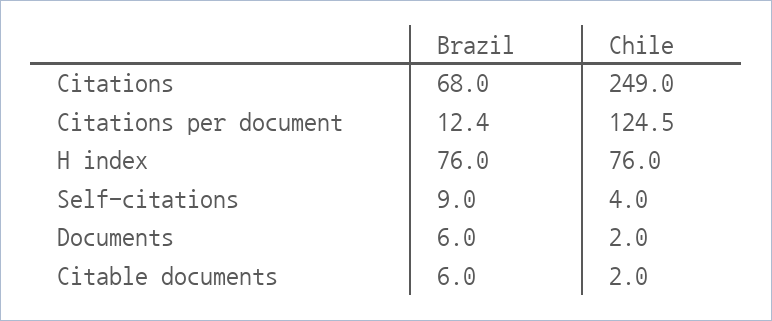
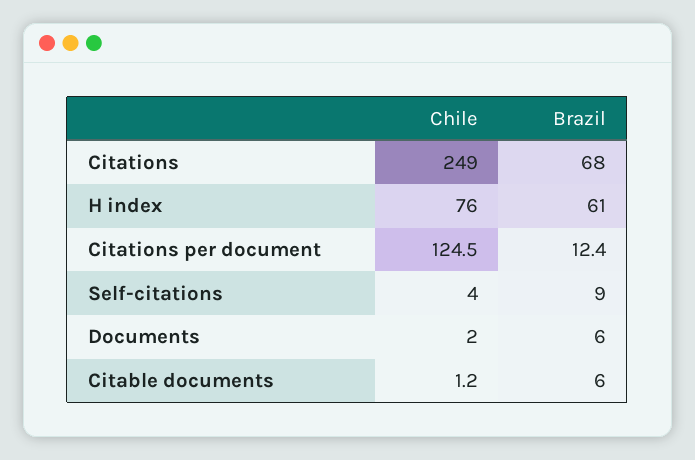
Brazil, H index: 76 -> 61
Chile, Citable documents: 2 -> 1.2

